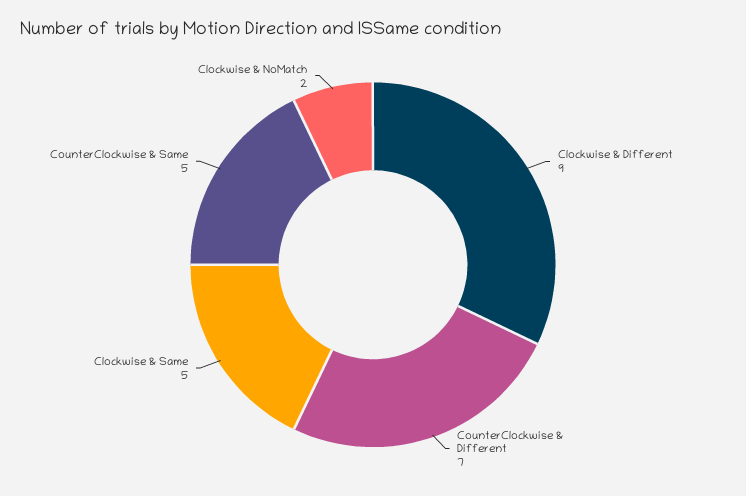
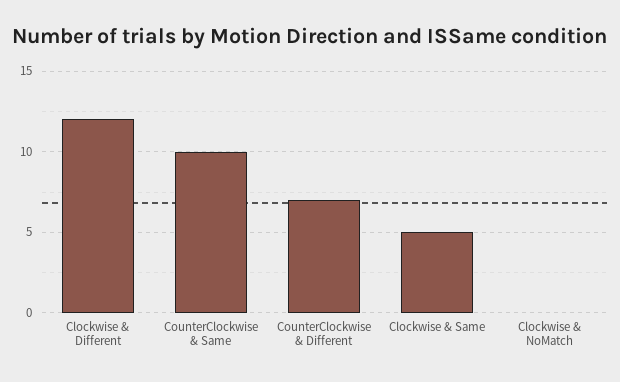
Clockwise & Different: 9 -> 12
CounterClockwise & Same: 5 -> 10
Clockwise & NoMatch: 2 -> 0

